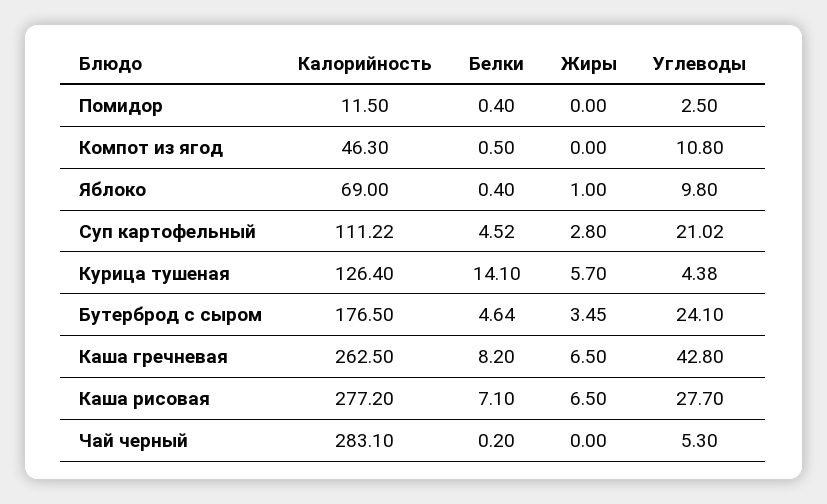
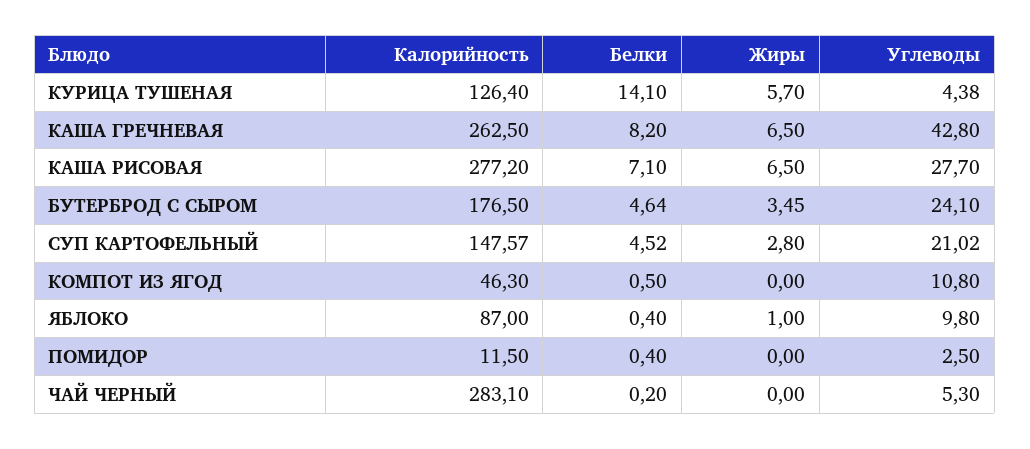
Калорийность, Яблоко: 69 -> 87
Калорийность, Суп картофельный: 111.22 -> 147.57

